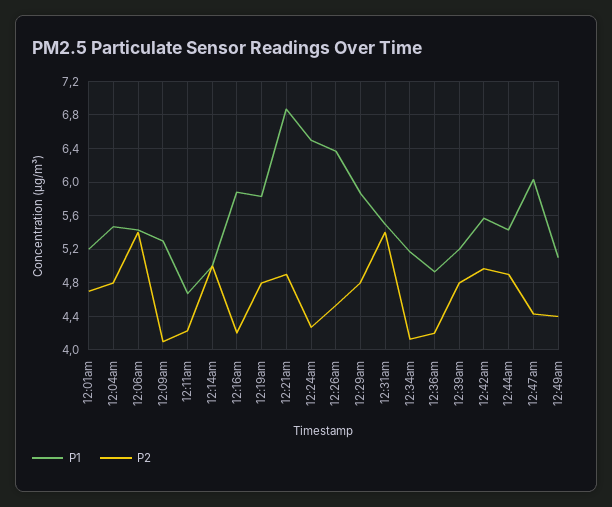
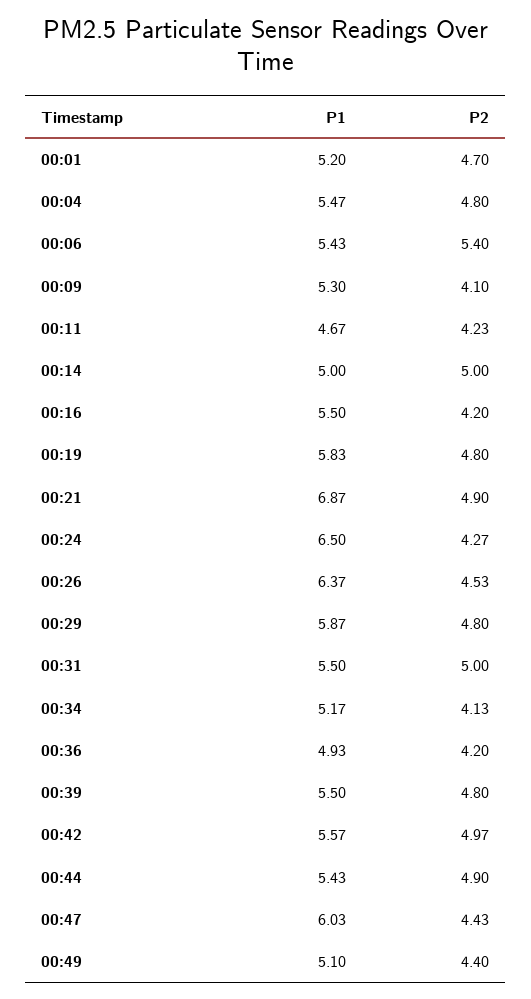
P1, 12:16am: 5.9 -> 5.5
P2, 12:31am: 5.4 -> 5
P1, 12:39am: 5.2 -> 5.5

